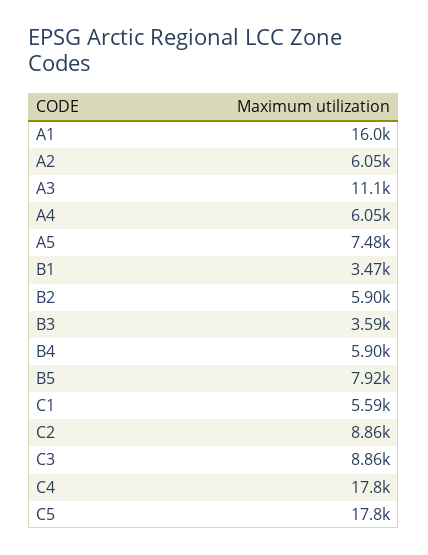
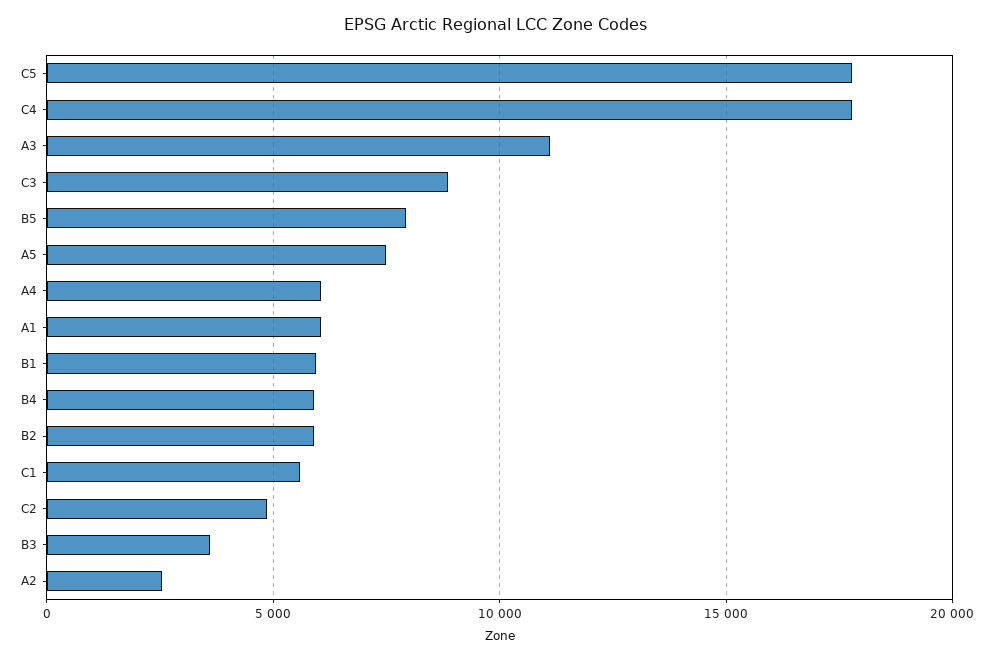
A1: 16000 -> 6000
A2: 6050 -> 2500
B1: 3470 -> 6000
C2: 8860 -> 5000

